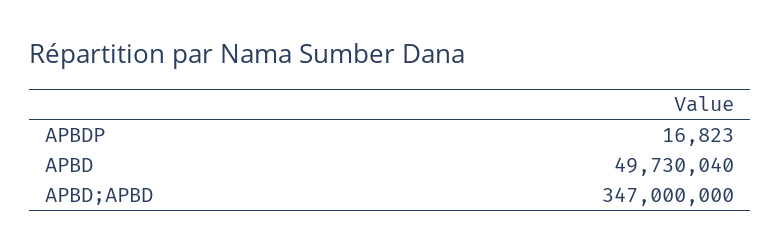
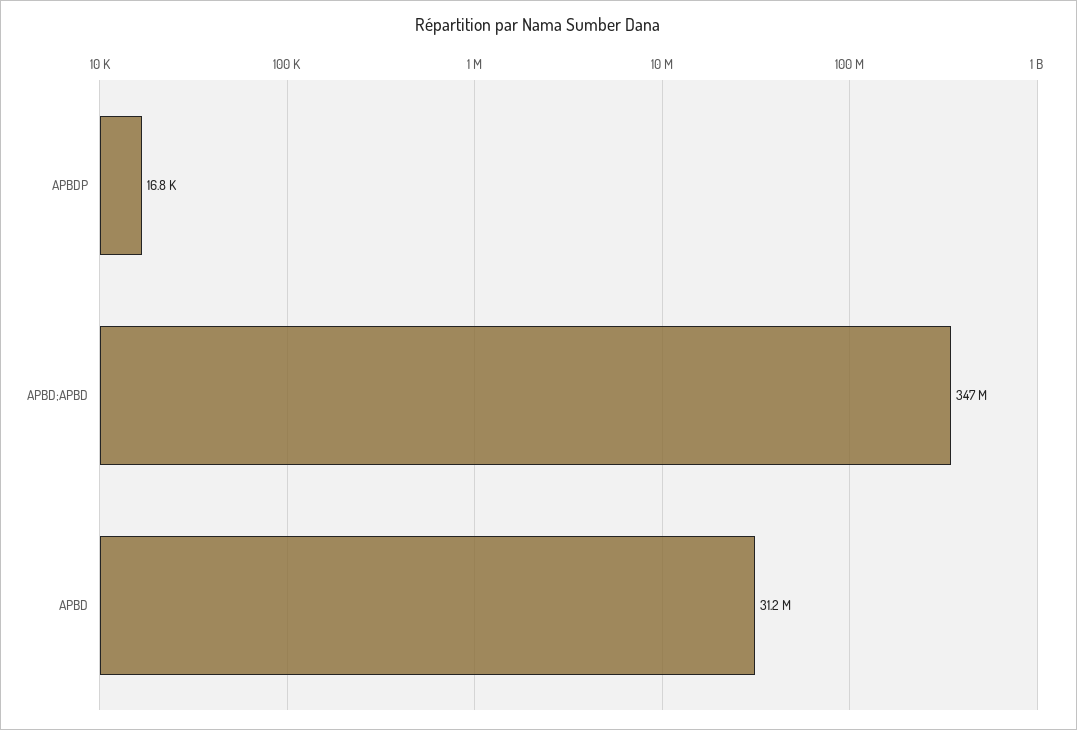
APBD: 49730040 -> 31200000

